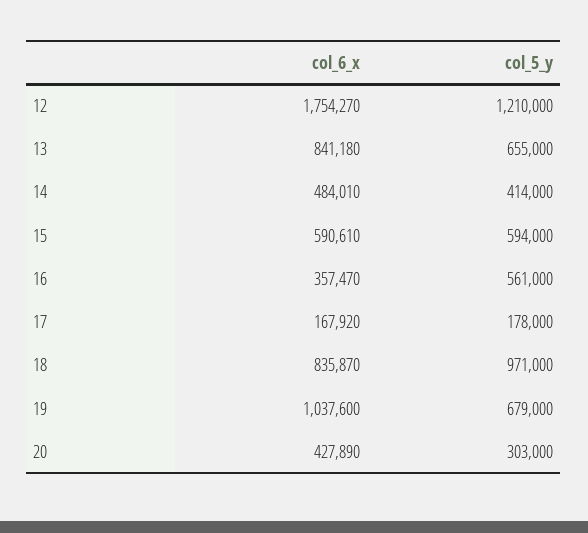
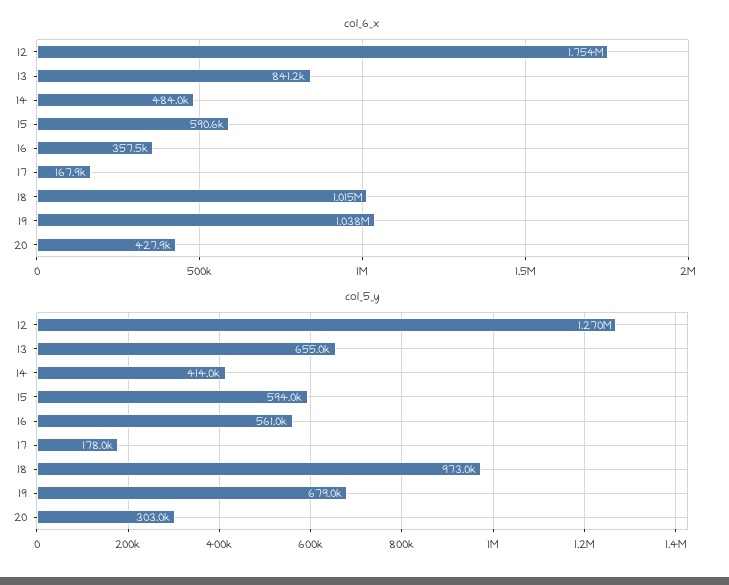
col_5_y, 12: 1210000 -> 1270000
col_6_x, 18: 835870 -> 1015000
col_5_y, 18: 971000 -> 973000

